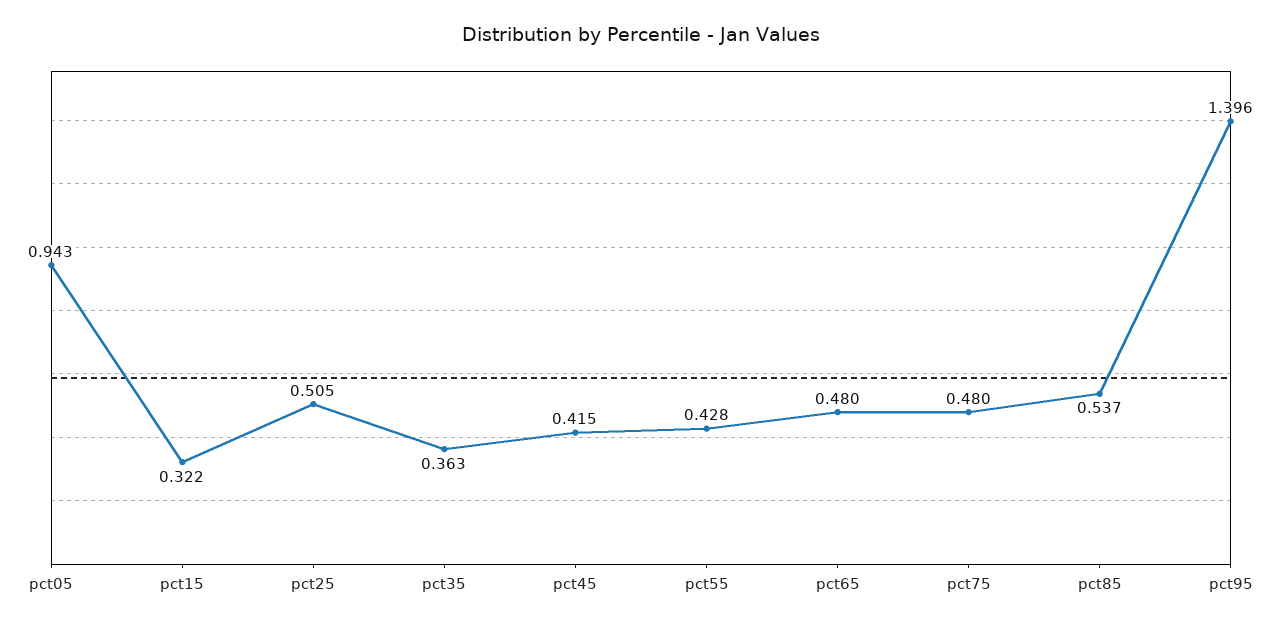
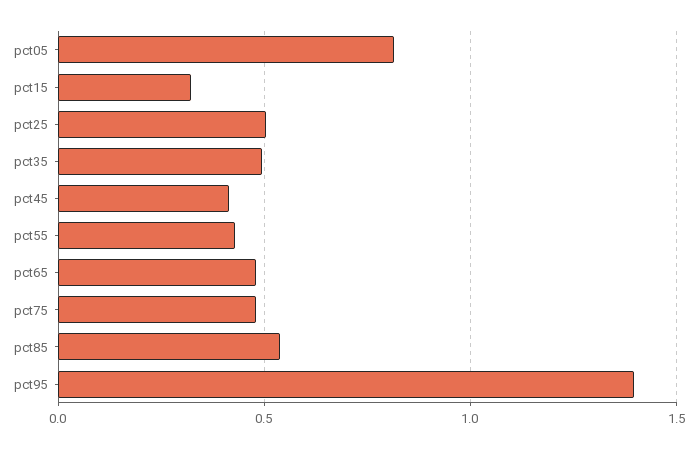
pct05: 0.943 -> 0.8
pct35: 0.363 -> 0.5

